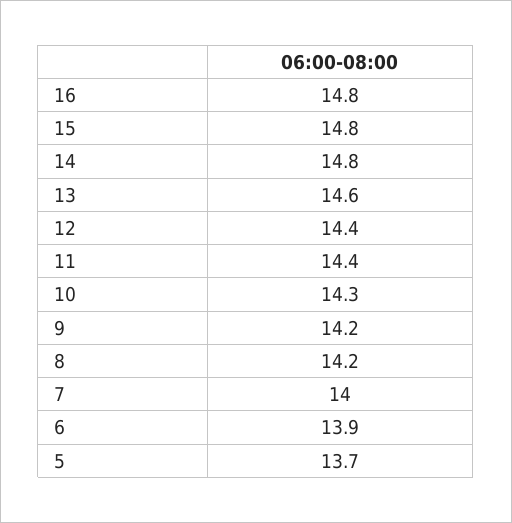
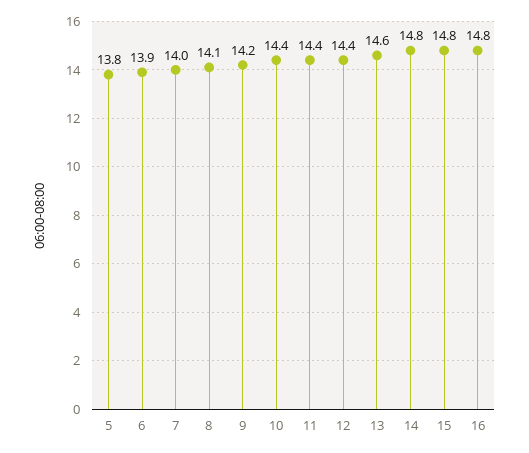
10: 14.3 -> 14.4
8: 14.2 -> 14.1
5: 13.7 -> 13.8

